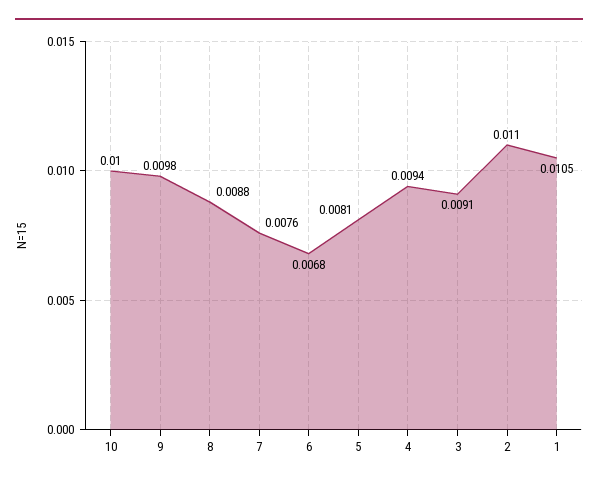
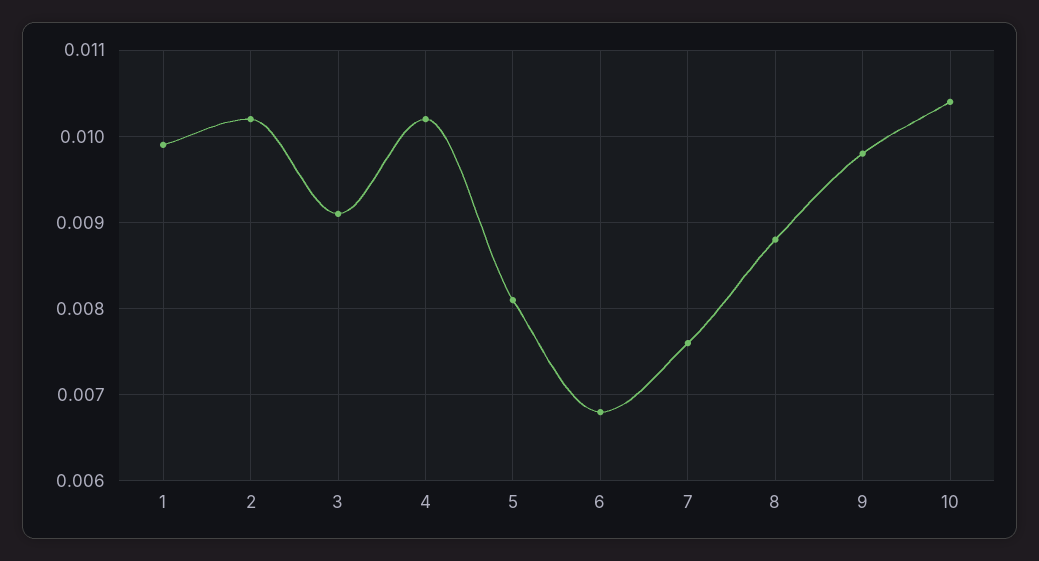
10: 0.01 -> 0.0104
4: 0.0094 -> 0.0102
2: 0.011 -> 0.0102
1: 0.0105 -> 0.0099

